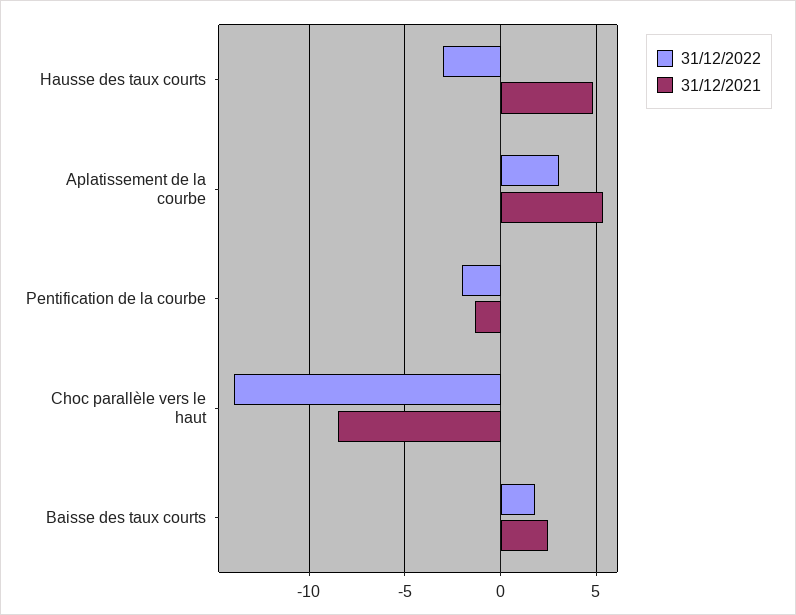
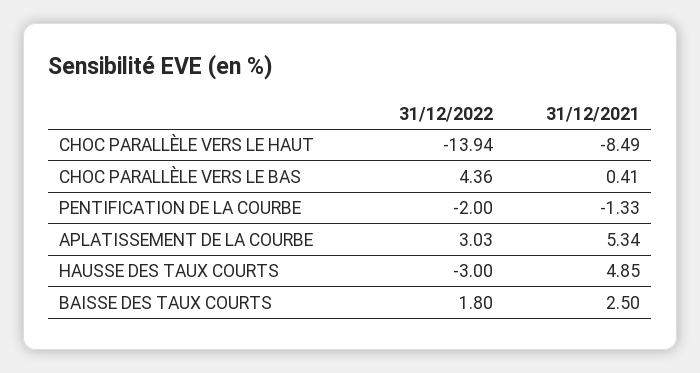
31/12/2022, CHOC PARALLÈLE VERS LE BAS: none -> 4.36
31/12/2021, CHOC PARALLÈLE VERS LE BAS: none -> 0.41

